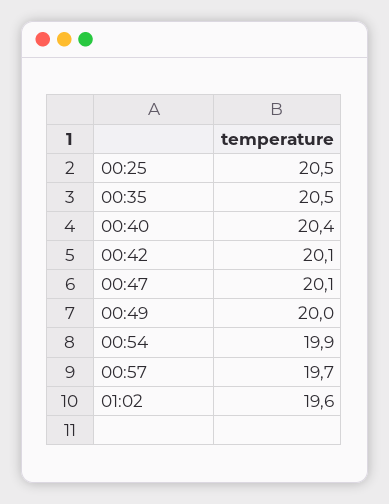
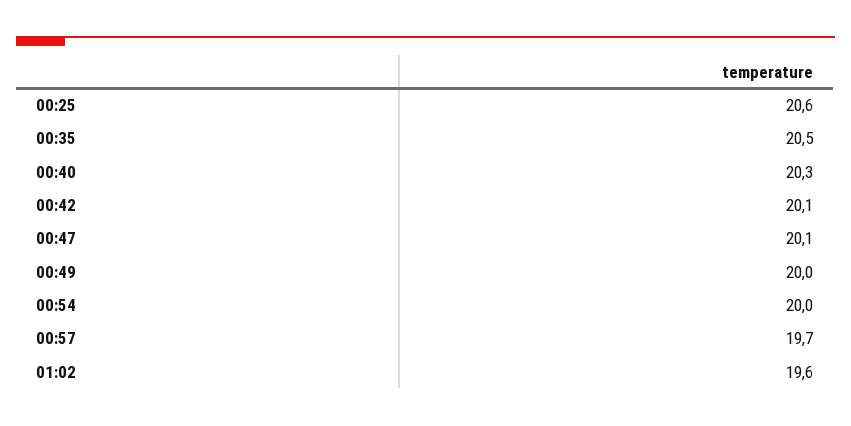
00:25: 20.5 -> 20.6
00:40: 20.4 -> 20.3
00:54: 19.9 -> 20

